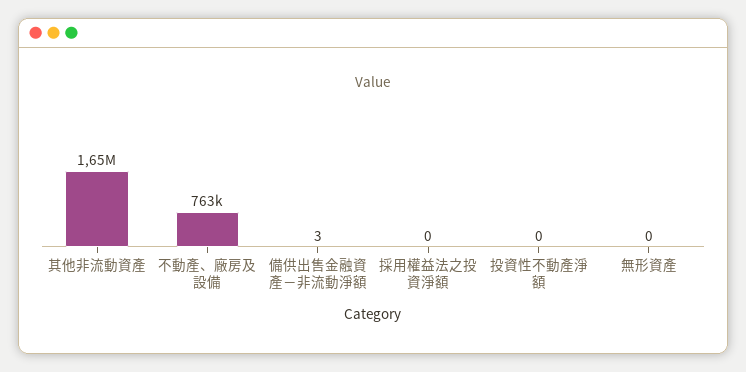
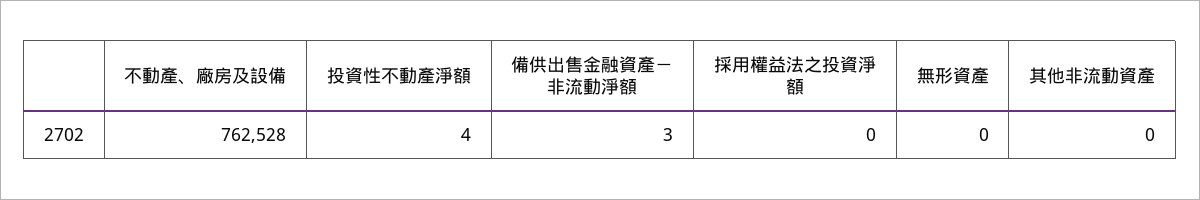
其他非流動資產: 1650000 -> 0
投資性不動產淨額: 0 -> 4

